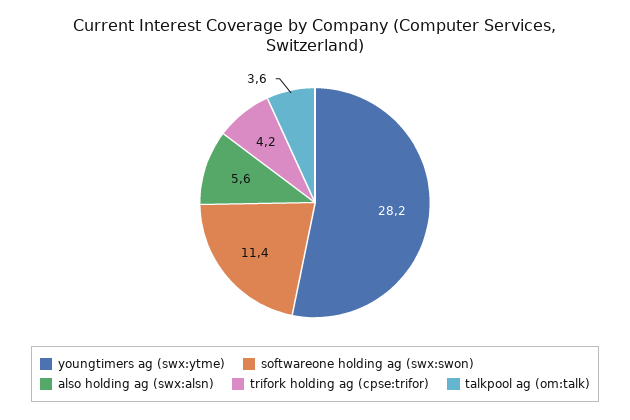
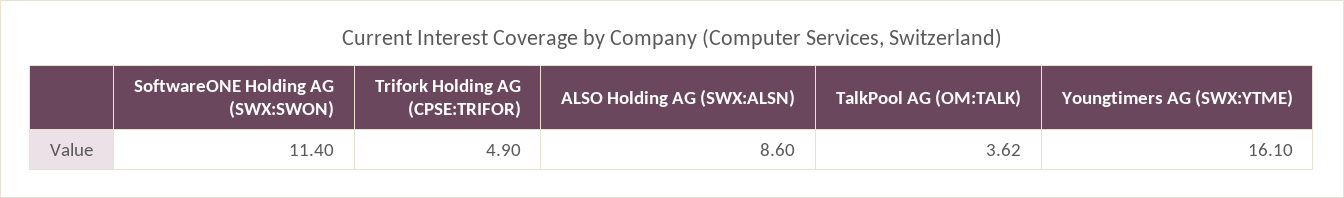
youngtimers ag (swx:ytme): 28.2 -> 16.1
also holding ag (swx:alsn): 5.6 -> 8.6
trifork holding ag (cpse:trifor): 4.2 -> 4.9

